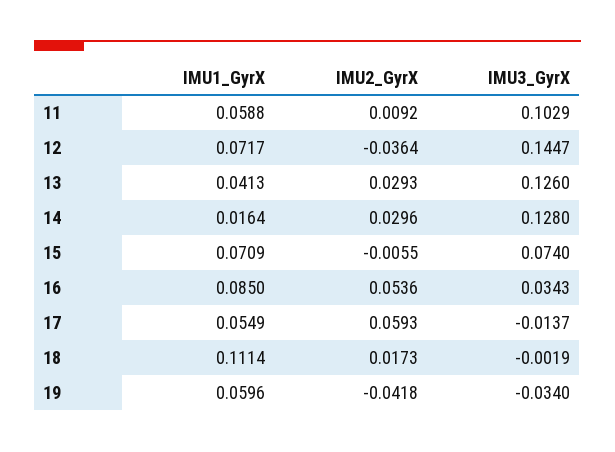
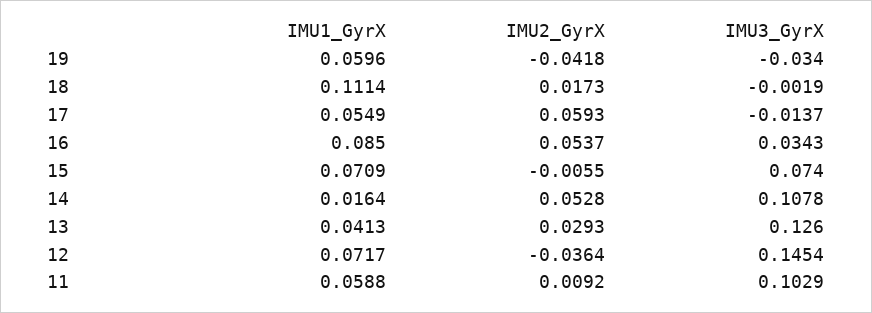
IMU3_GyrX, 12: 0.1447 -> 0.1454
IMU2_GyrX, 14: 0.0296 -> 0.0528
IMU3_GyrX, 14: 0.128 -> 0.1078
IMU2_GyrX, 16: 0.0536 -> 0.0537

